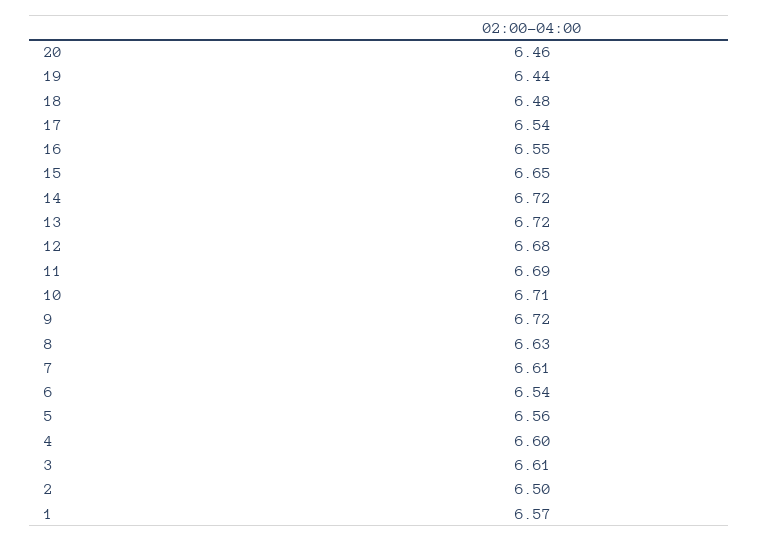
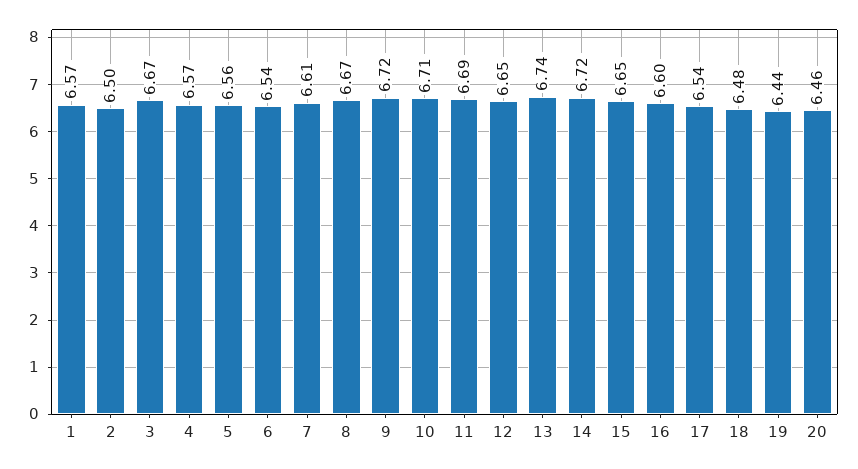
16: 6.55 -> 6.6
13: 6.72 -> 6.74
12: 6.68 -> 6.65
8: 6.63 -> 6.67
4: 6.6 -> 6.57
3: 6.61 -> 6.67

